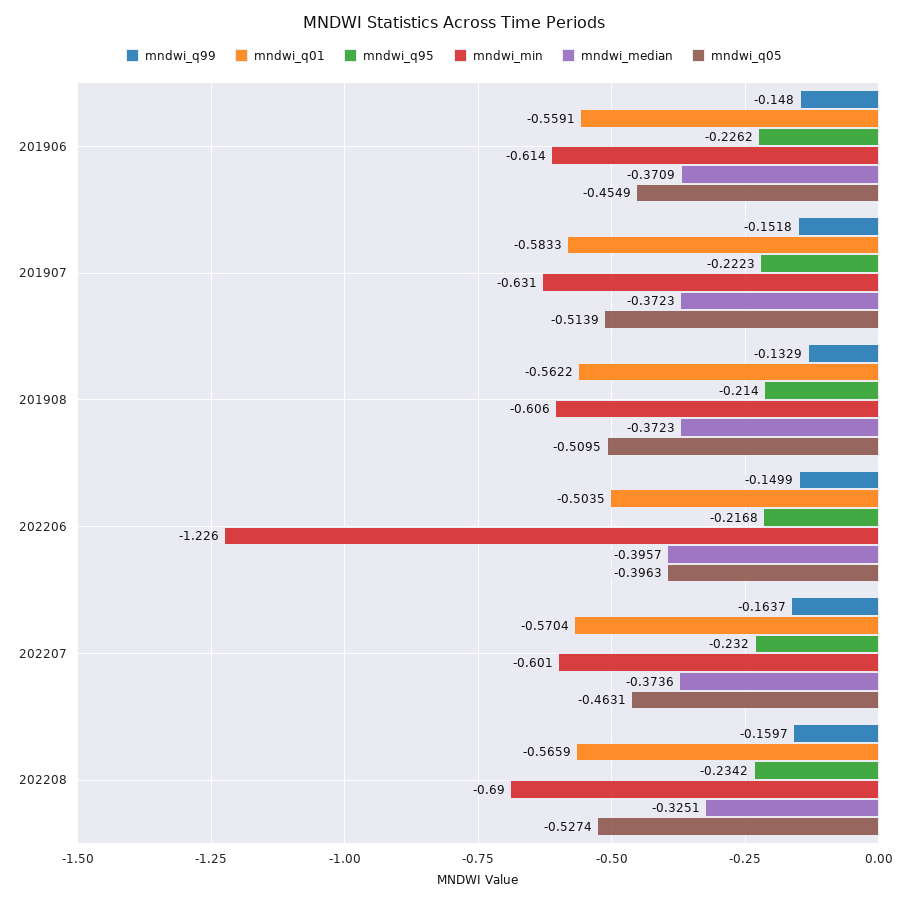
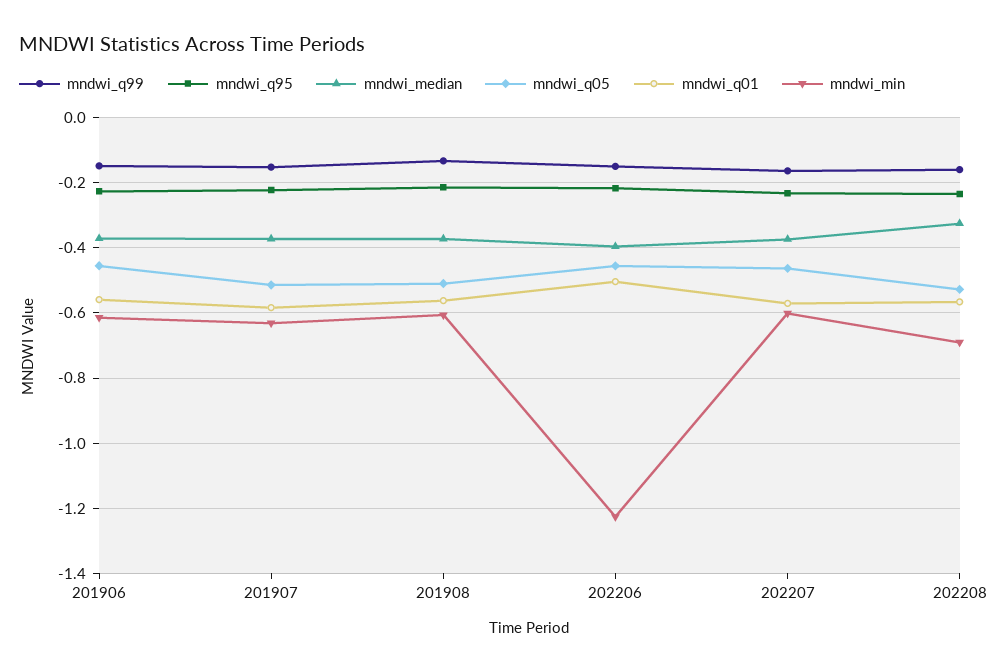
mndwi_q05, 202206: -0.3963 -> -0.46

